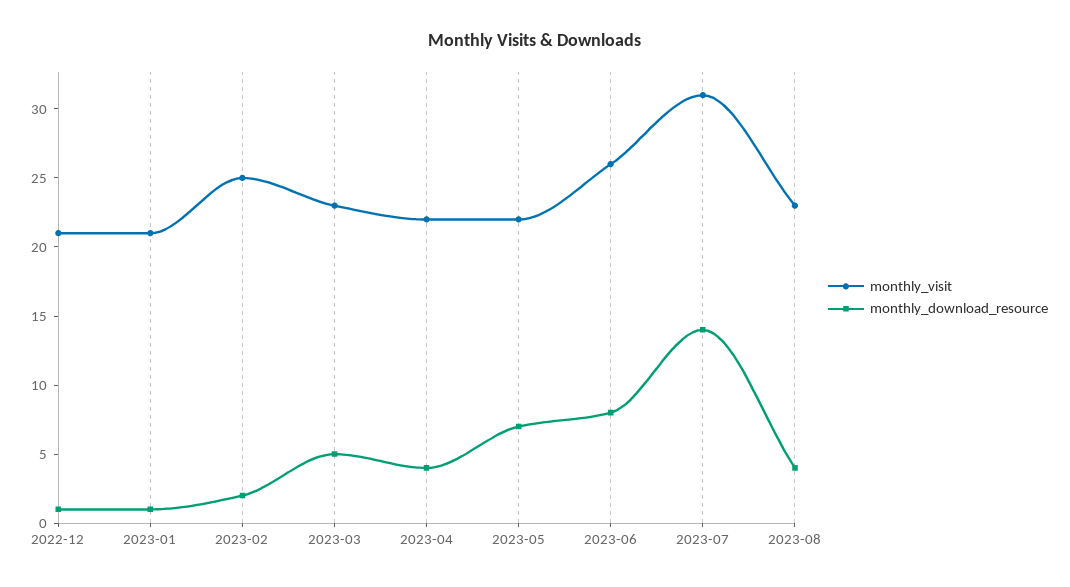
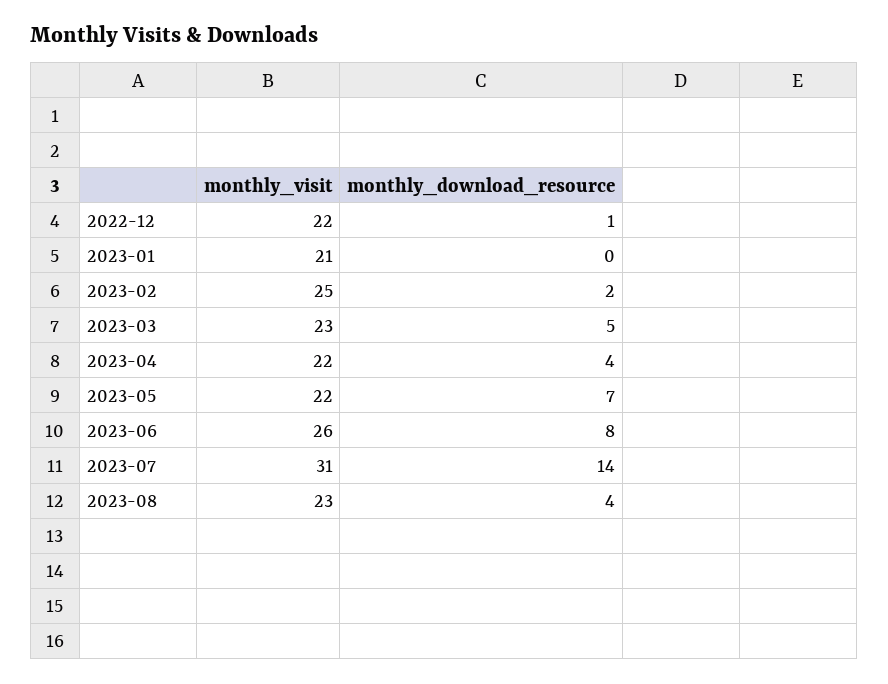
monthly_visit, 2022-12: 21 -> 22
monthly_download_resource, 2023-01: 1 -> 0

